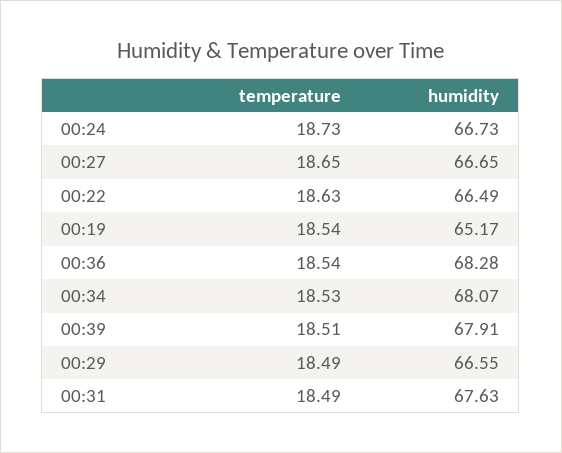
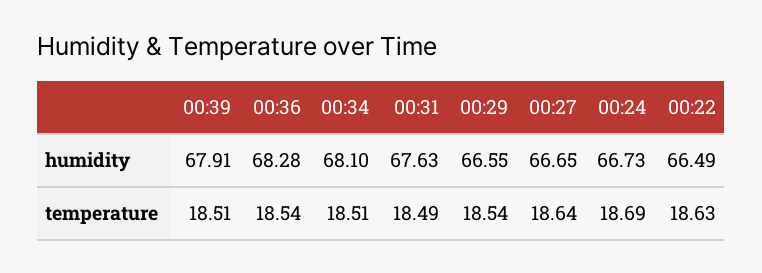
temperature, 00:24: 18.73 -> 18.69
temperature, 00:27: 18.65 -> 18.64
temperature, 00:19: 18.54 -> none
humidity, 00:19: 65.17 -> none
temperature, 00:34: 18.53 -> 18.51
humidity, 00:34: 68.07 -> 68.1
temperature, 00:29: 18.49 -> 18.54

